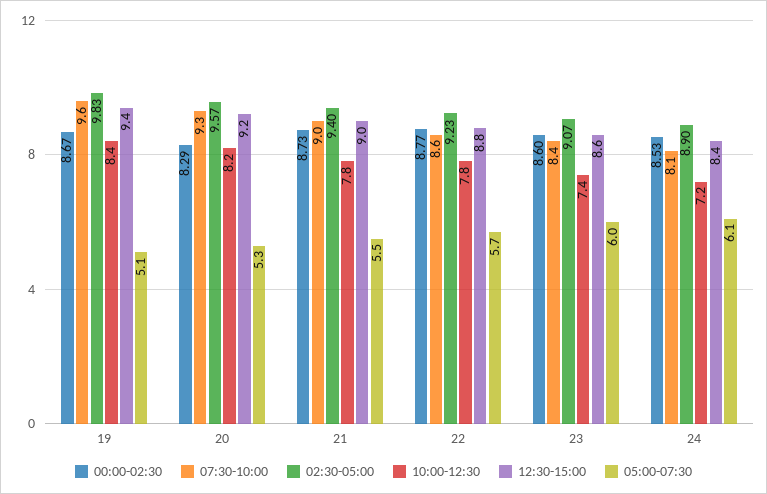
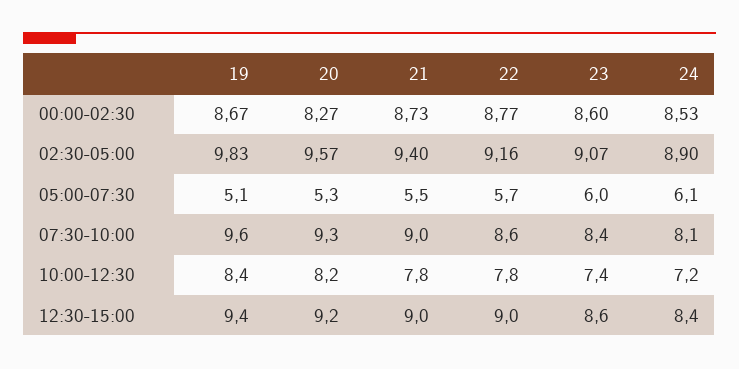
00:00-02:30, 20: 8.29 -> 8.27
02:30-05:00, 22: 9.23 -> 9.16
12:30-15:00, 22: 8.8 -> 9

